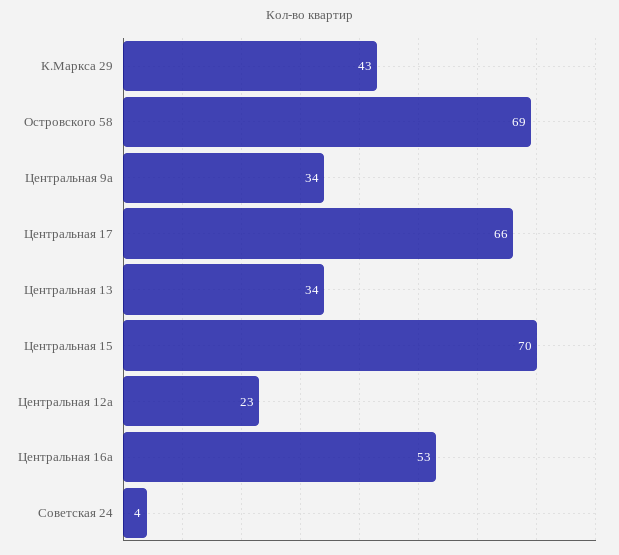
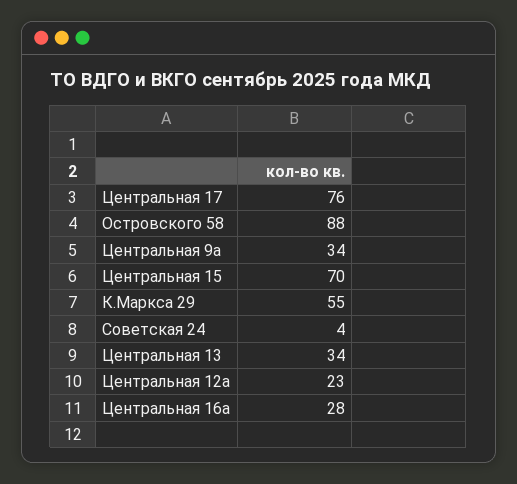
К.Маркса 29: 43 -> 55
Островского 58: 69 -> 88
Центральная 17: 66 -> 76
Центральная 16а: 53 -> 28

